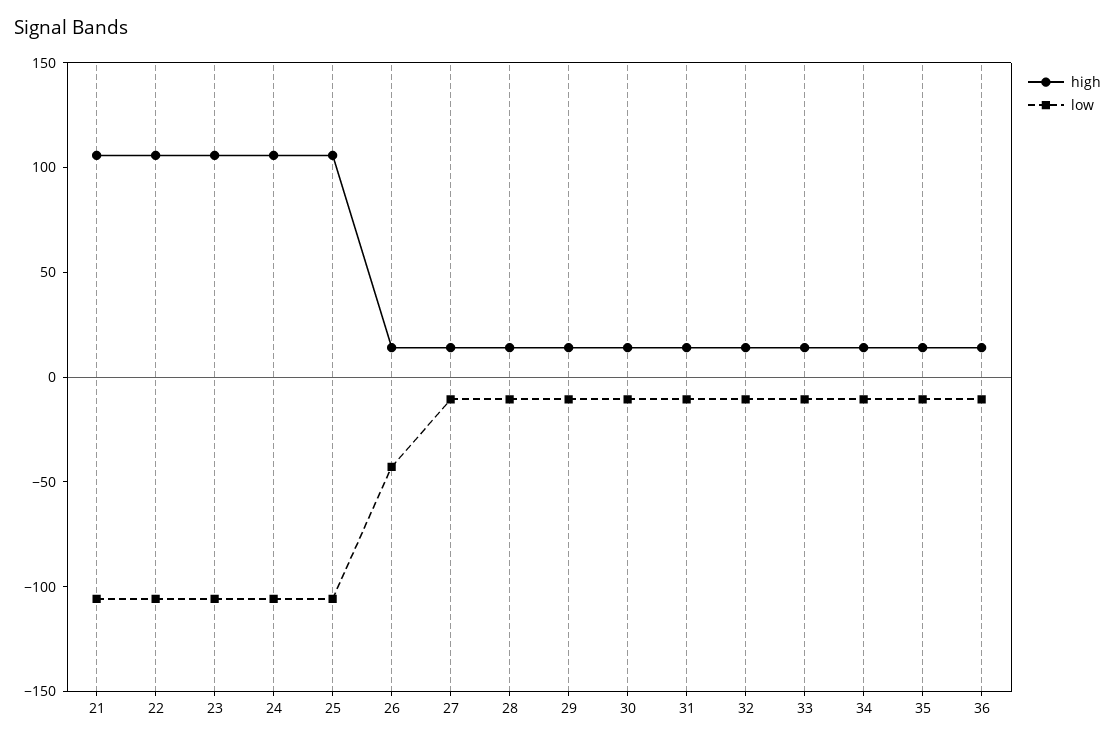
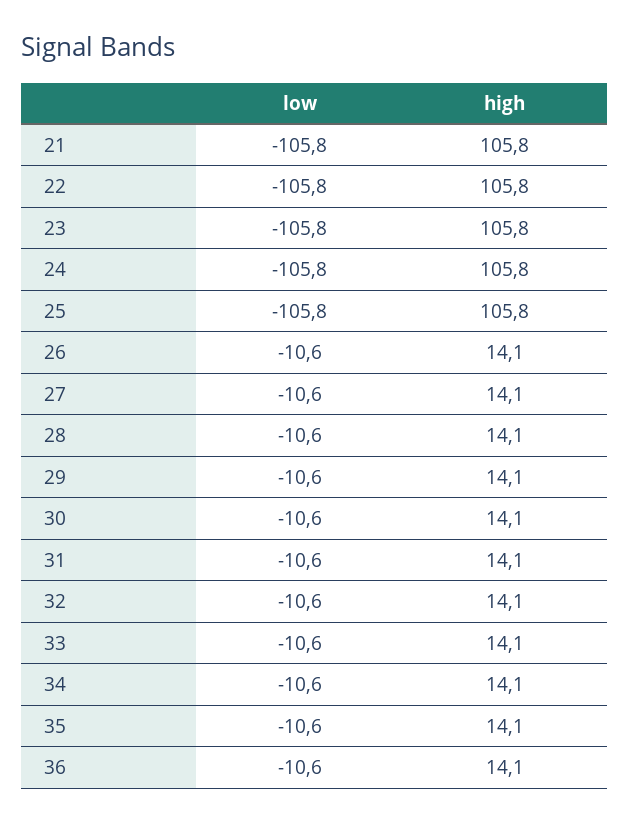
low, 26: -40 -> -10.6

